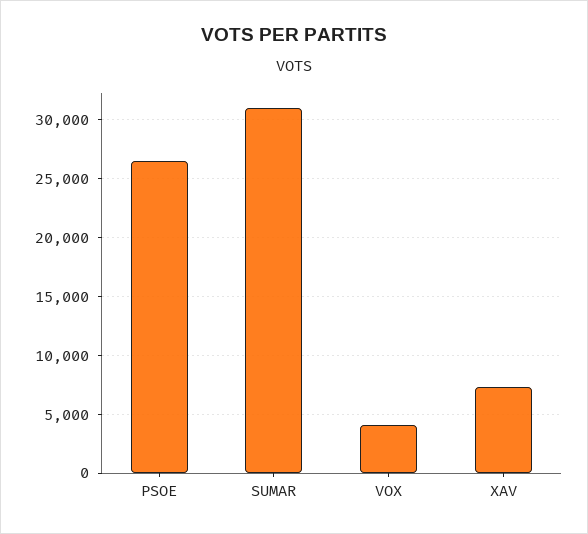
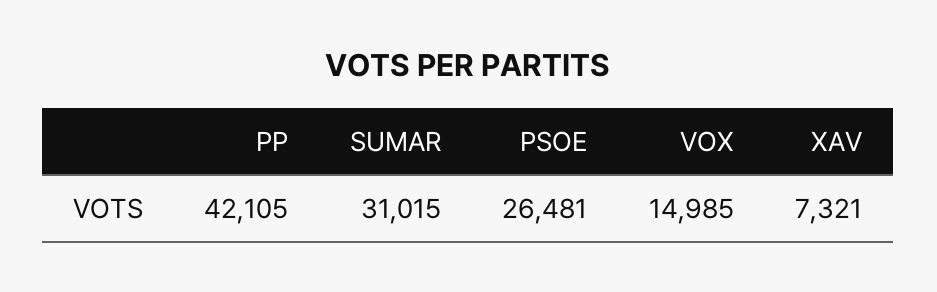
VOX: 4000 -> 14985
PP: none -> 42105

